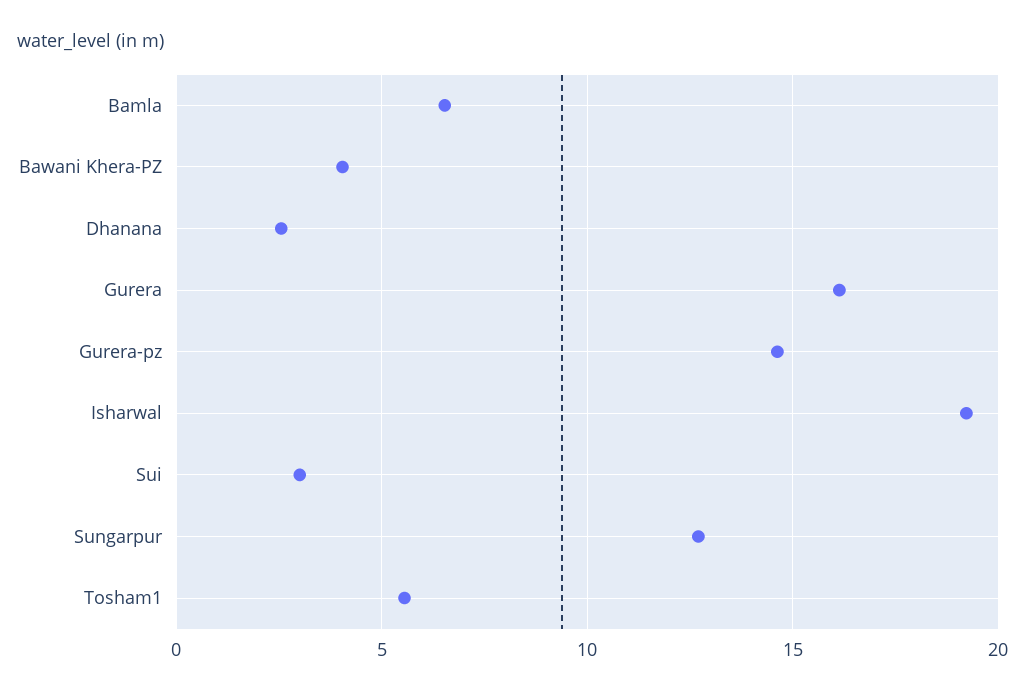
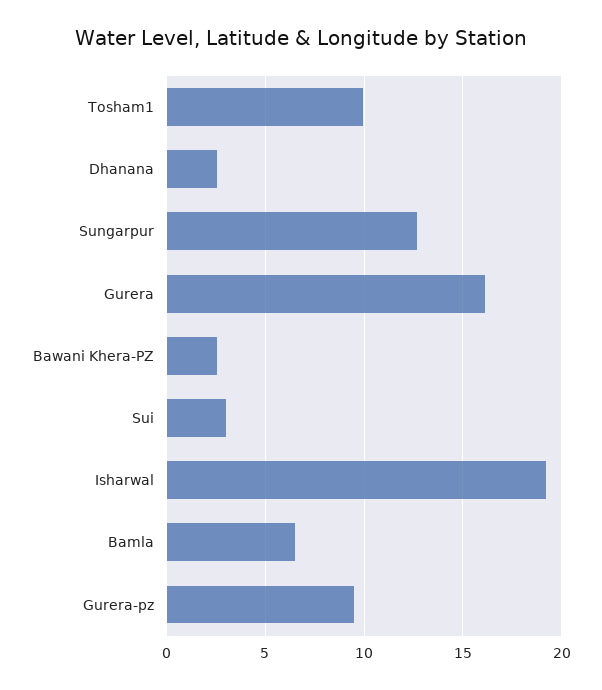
Bawani Khera-PZ: 4 -> 2.5
Gurera-pz: 14.5 -> 9.5
Tosham1: 5.5 -> 10

